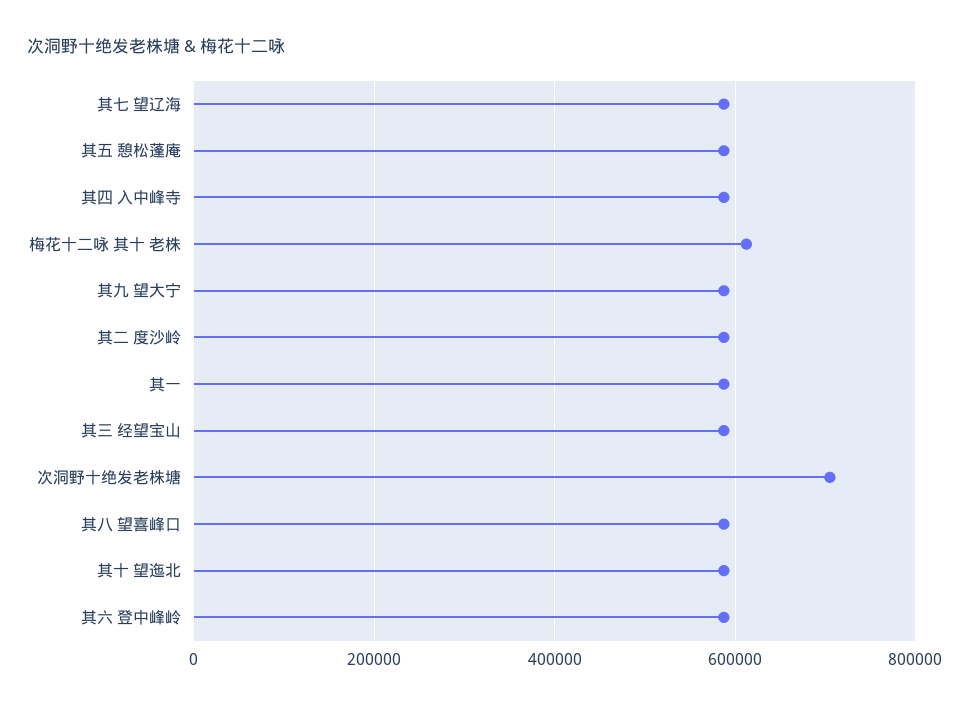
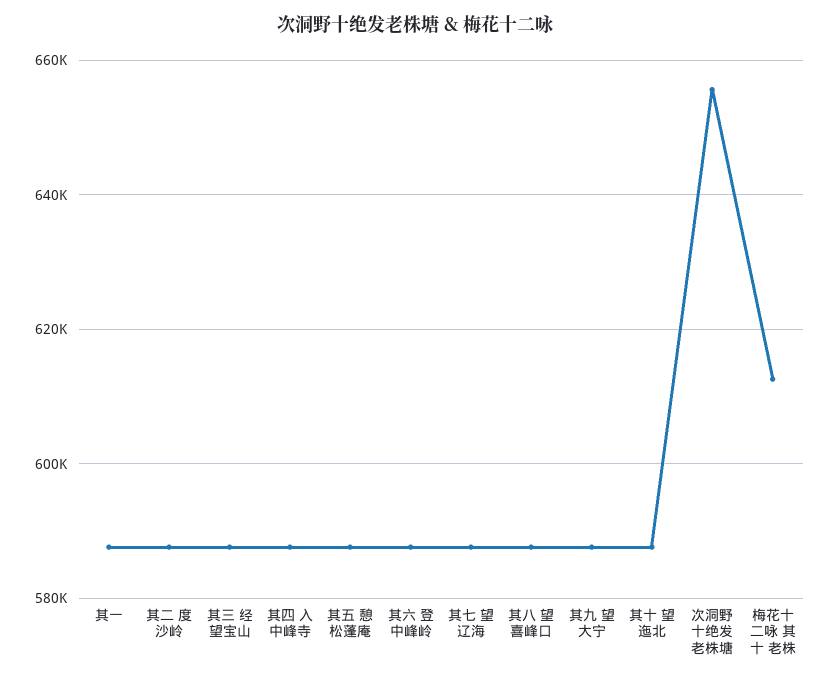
次洞野十绝发老株塘: 700000 -> 656000

